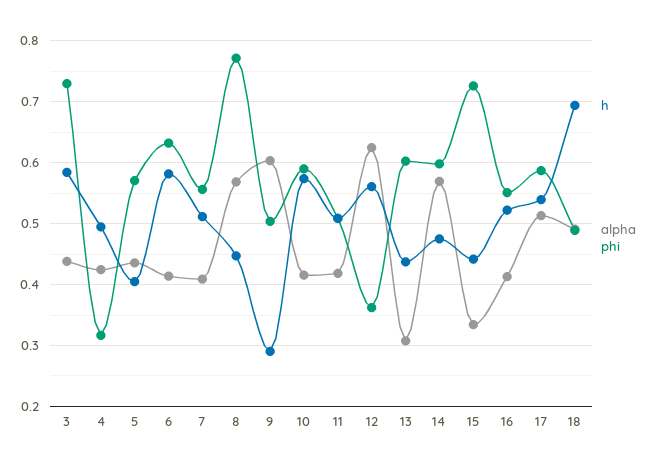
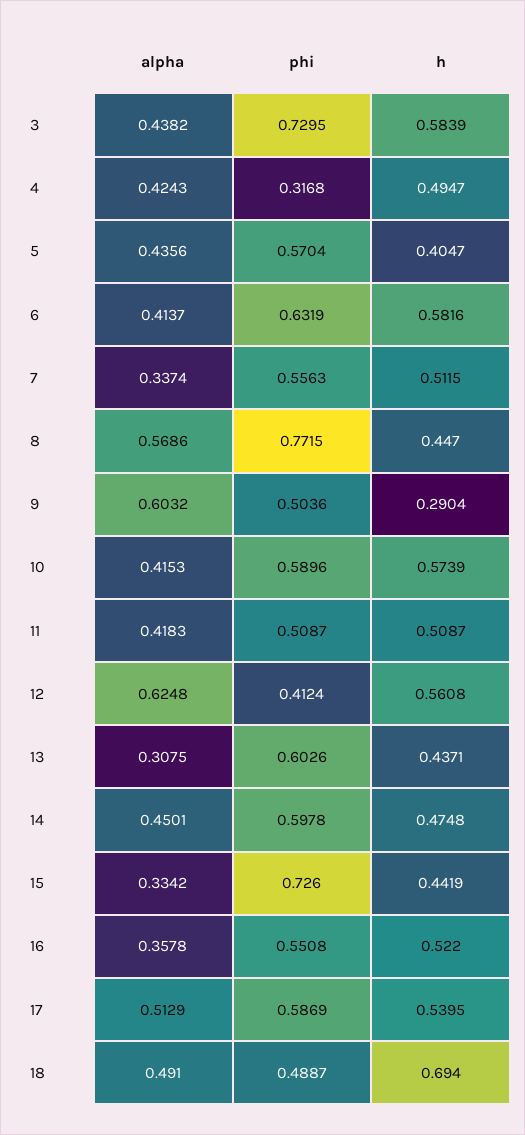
alpha, 7: 0.41 -> 0.3374
phi, 12: 0.36 -> 0.4124
alpha, 14: 0.57 -> 0.4501
alpha, 16: 0.41 -> 0.3578

